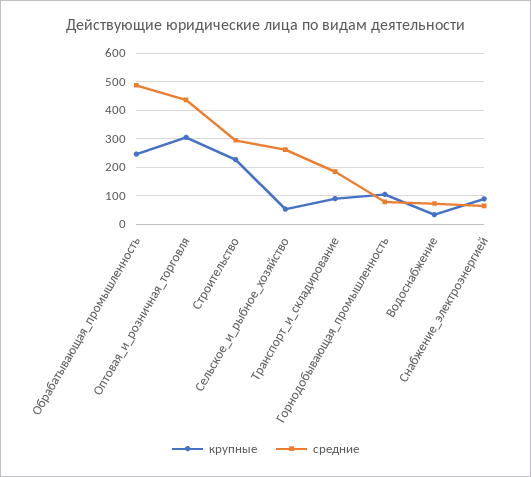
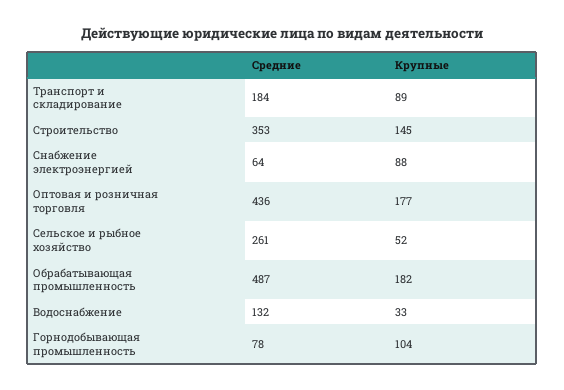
крупные, Обрабатывающая_промышленность: 250 -> 182
крупные, Оптовая_и_розничная_торговля: 300 -> 177
крупные, Строительство: 225 -> 145
средние, Строительство: 300 -> 353
средние, Водоснабжение: 75 -> 132

